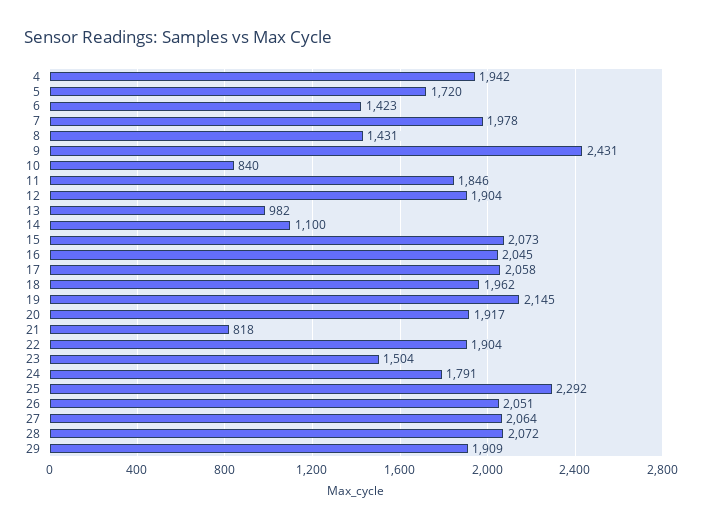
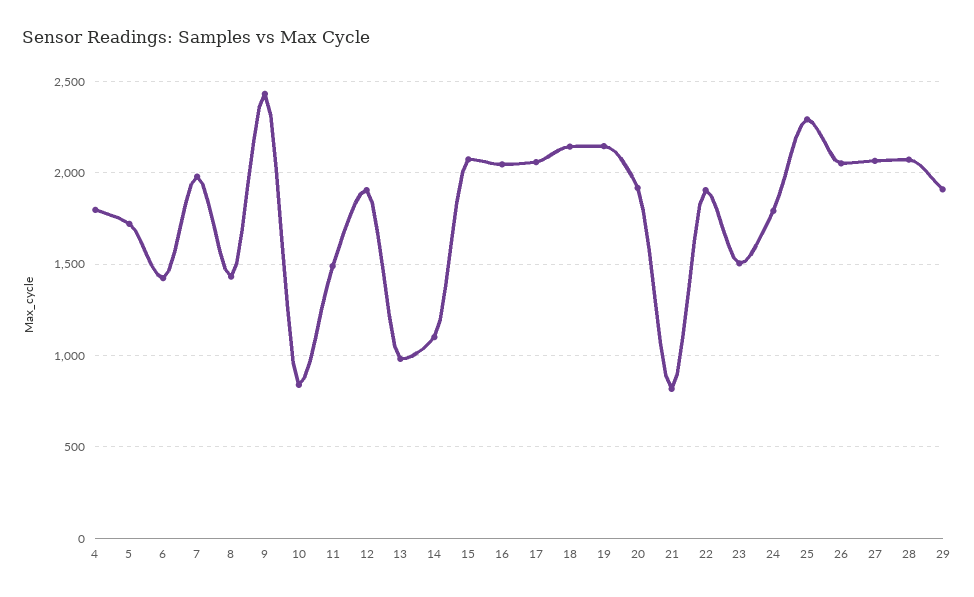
4: 1942 -> 1800
11: 1846 -> 1500
18: 1962 -> 2150

